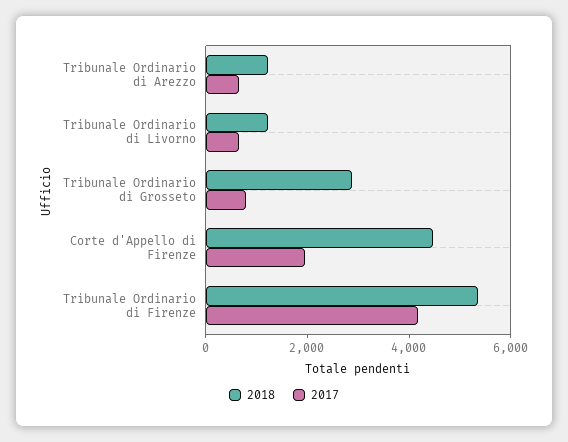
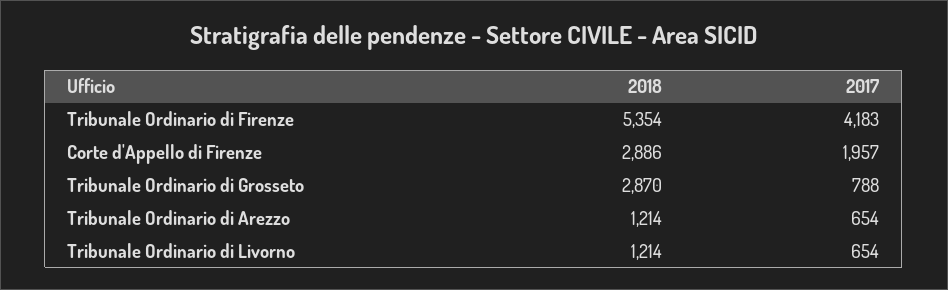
2018, Corte d'Appello di Firenze: 4500 -> 2886

